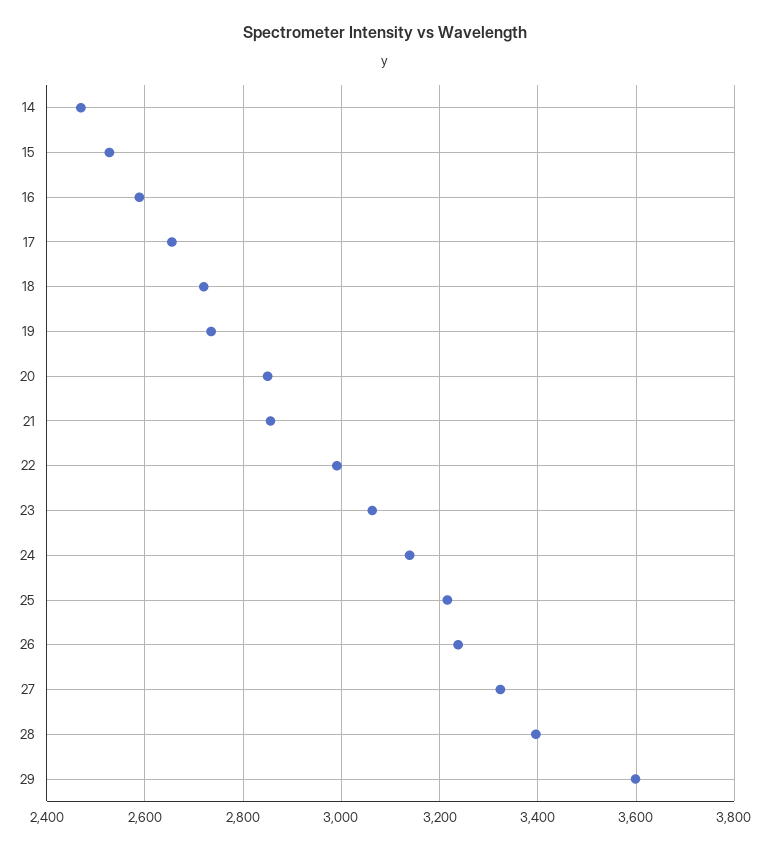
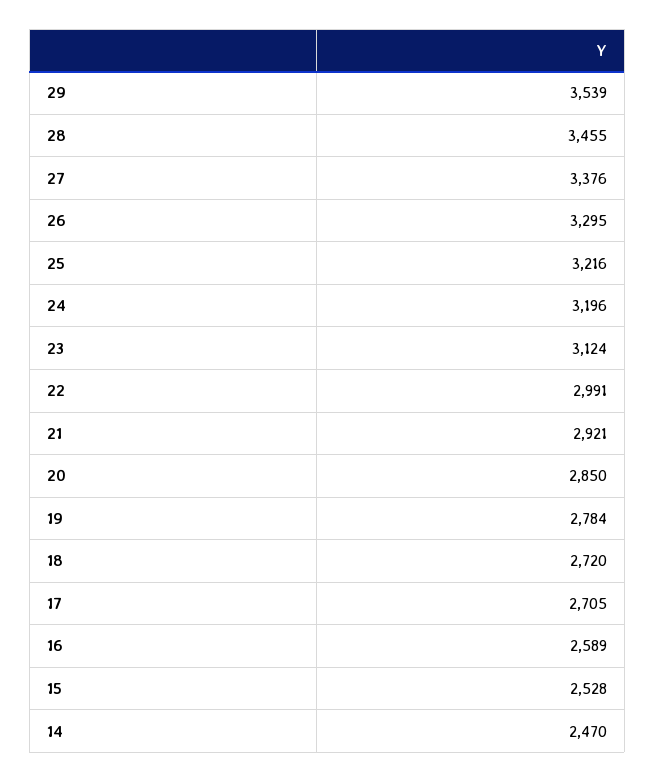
17: 2660 -> 2705
19: 2740 -> 2784
21: 2860 -> 2921
23: 3060 -> 3124
24: 3140 -> 3196
26: 3240 -> 3295
27: 3320 -> 3376
28: 3400 -> 3455
29: 3600 -> 3539

